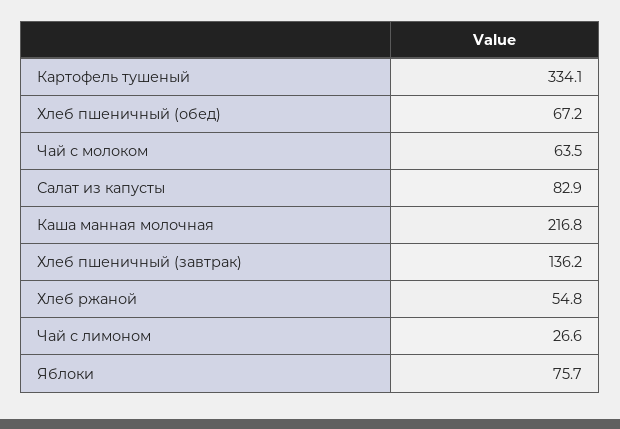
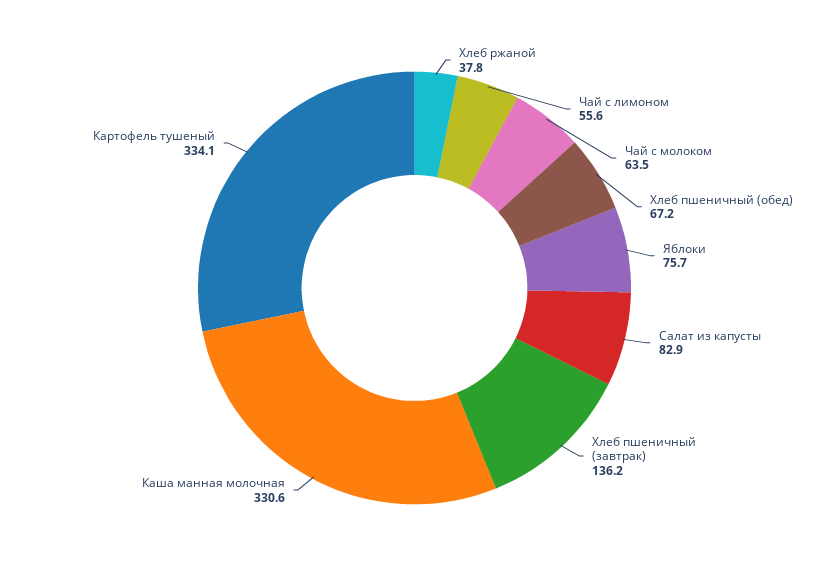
Каша манная молочная: 216.8 -> 330.6
Хлеб ржаной: 54.8 -> 37.8
Чай с лимоном: 26.6 -> 55.6

